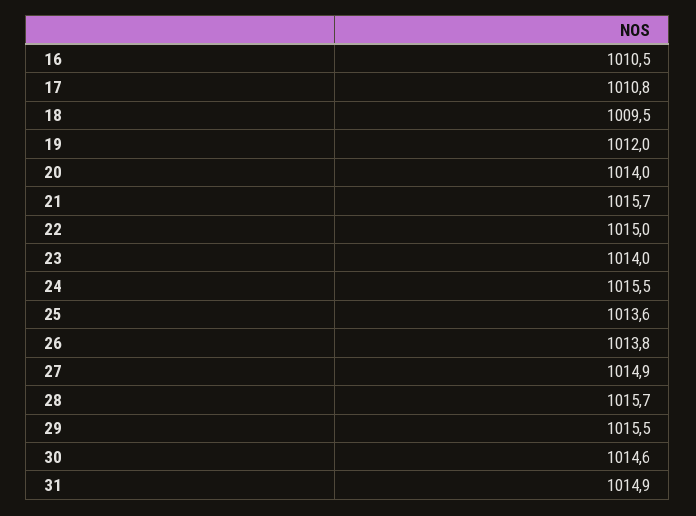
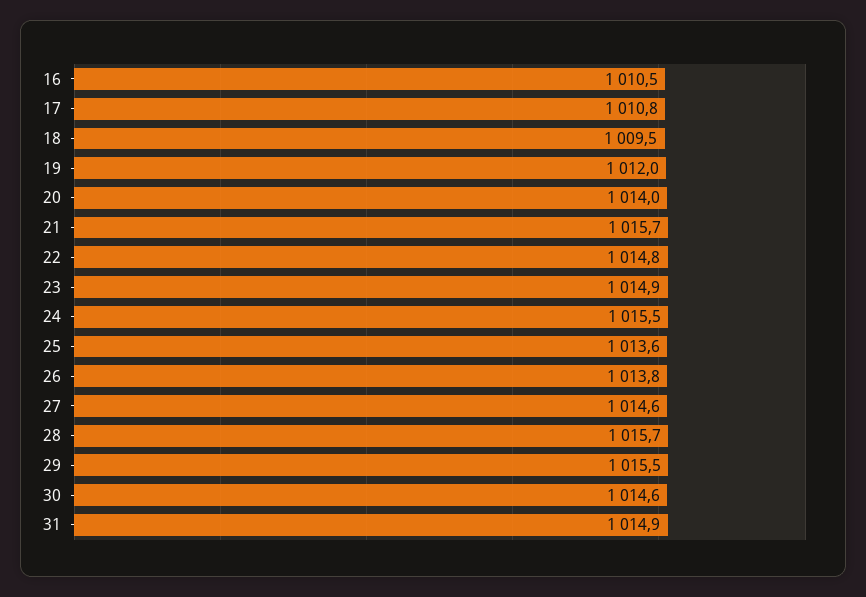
22: 1015 -> 1014.8
23: 1014 -> 1014.9
27: 1014.9 -> 1014.6

